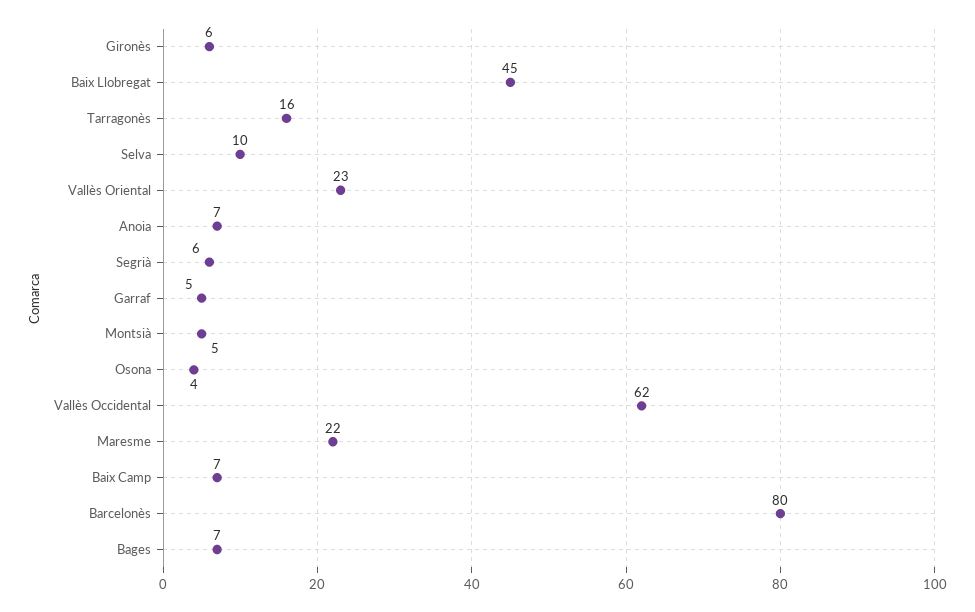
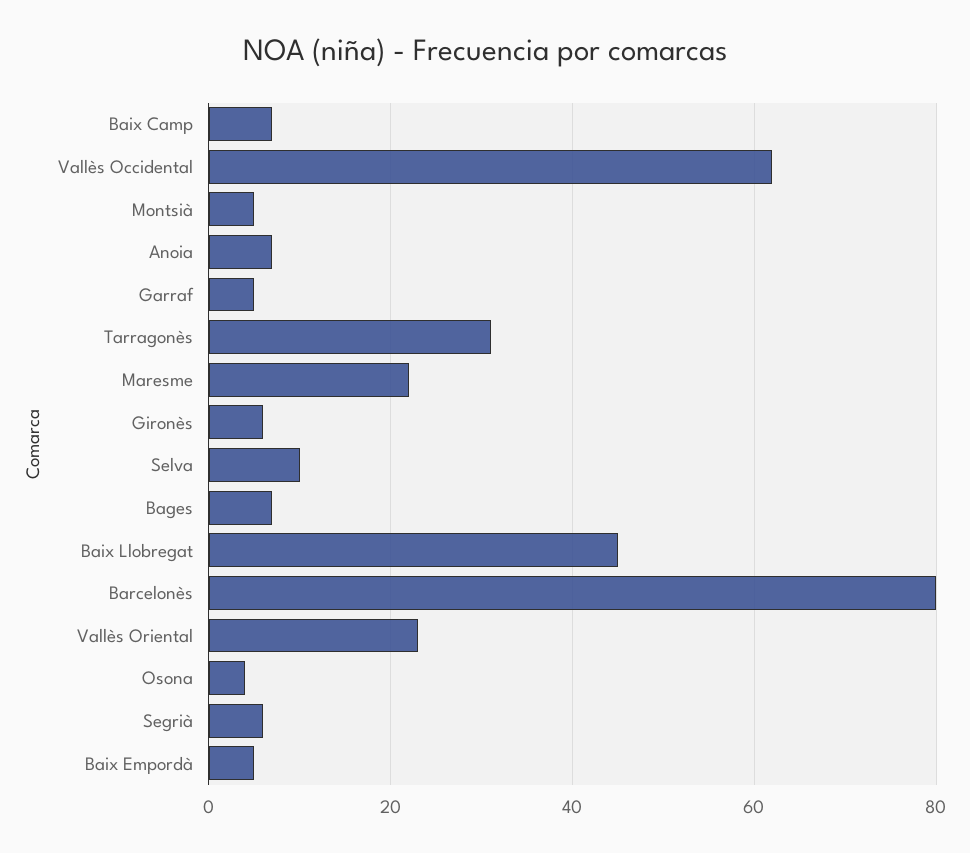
Tarragonès: 16 -> 30
Baix Empordà: none -> 5

